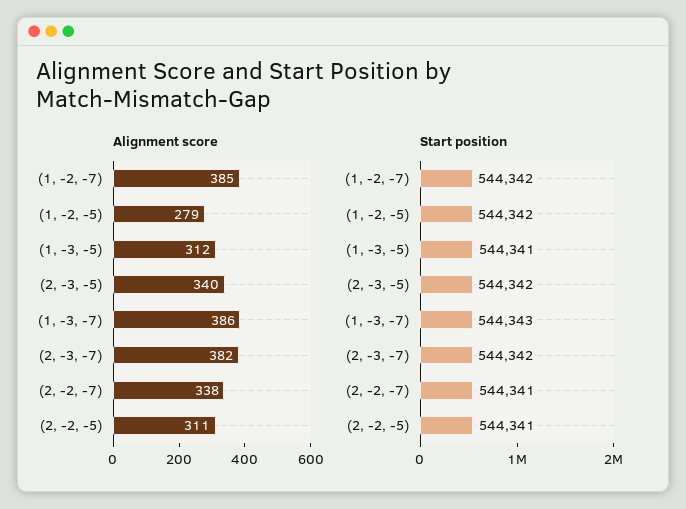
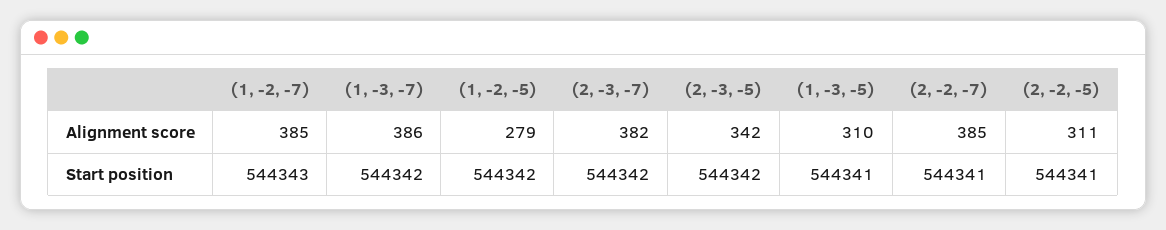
Alignment score, (1, -3, -5): 312 -> 310
Alignment score, (2, -3, -5): 340 -> 342
Alignment score, (2, -2, -7): 338 -> 385
Start position, (1, -2, -7): 544342 -> 544343
Start position, (1, -3, -7): 544343 -> 544342

